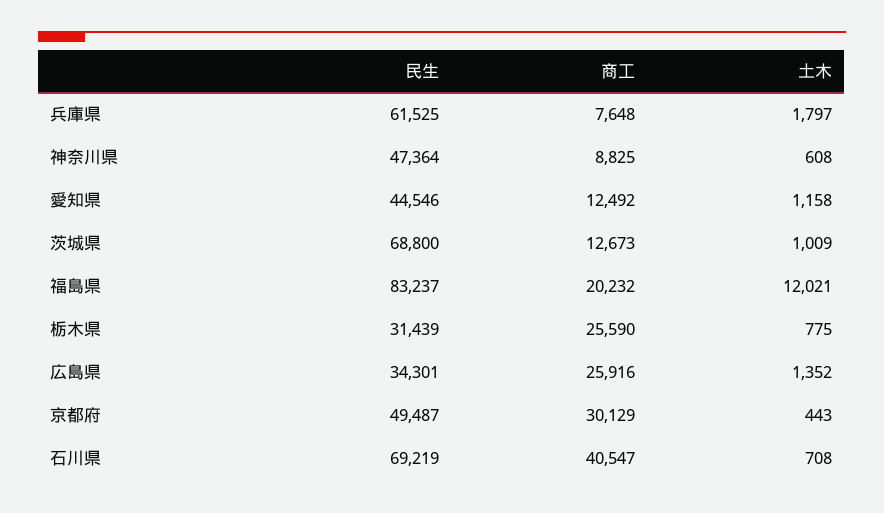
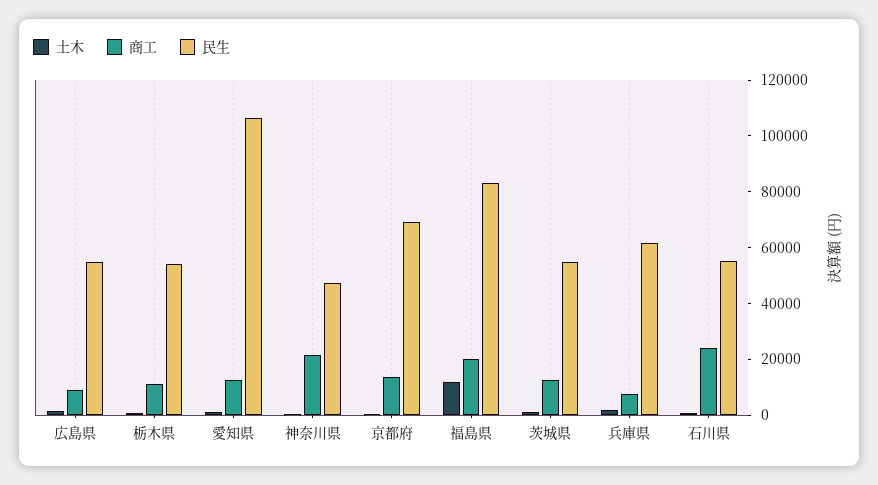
商工, 神奈川県: 8825 -> 20000
民生, 愛知県: 44546 -> 105000
民生, 茨城県: 68800 -> 55000
民生, 栃木県: 31439 -> 55000
商工, 栃木県: 25590 -> 10000
民生, 広島県: 34301 -> 55000
商工, 広島県: 25916 -> 10000
民生, 京都府: 49487 -> 70000
商工, 京都府: 30129 -> 15000
民生, 石川県: 69219 -> 55000
商工, 石川県: 40547 -> 25000

